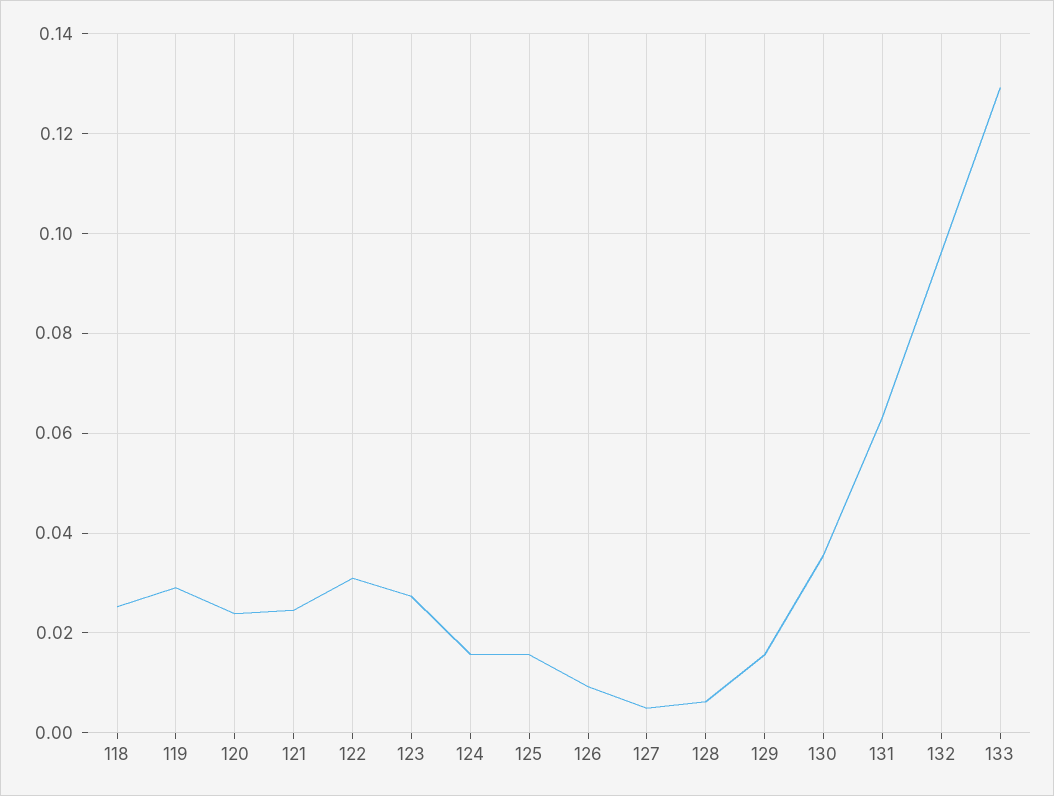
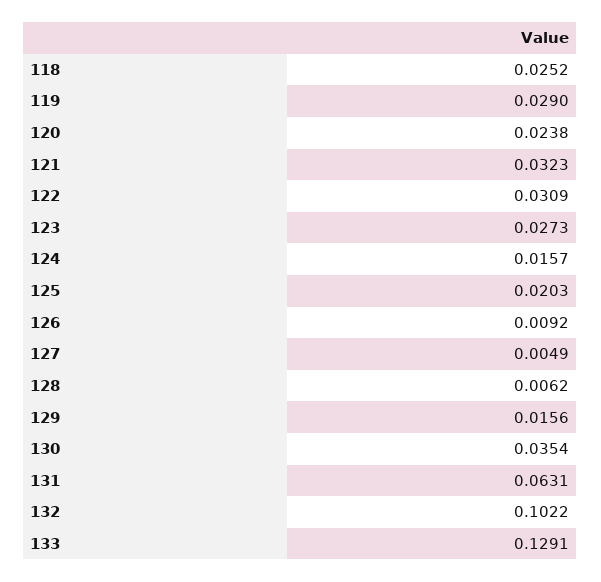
121: 0.024 -> 0.0323
125: 0.016 -> 0.0203
132: 0.096 -> 0.1022

